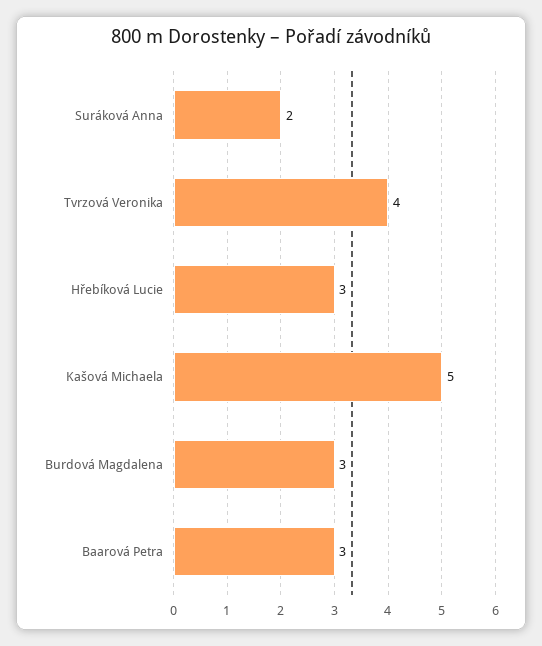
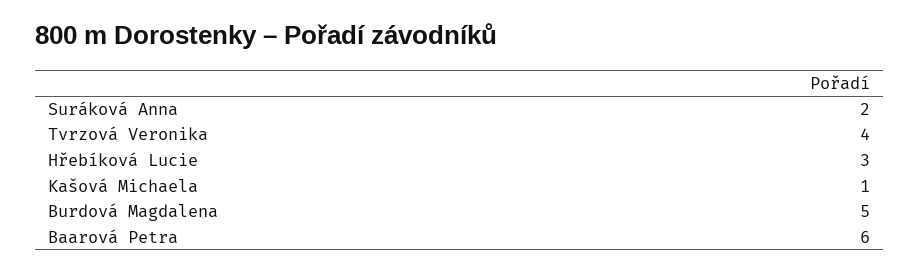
Kašová Michaela: 5 -> 1
Burdová Magdalena: 3 -> 5
Baarová Petra: 3 -> 6

